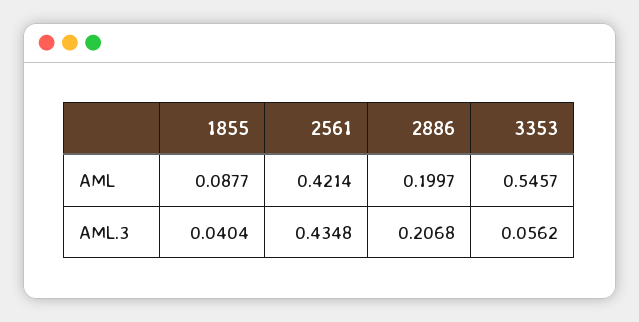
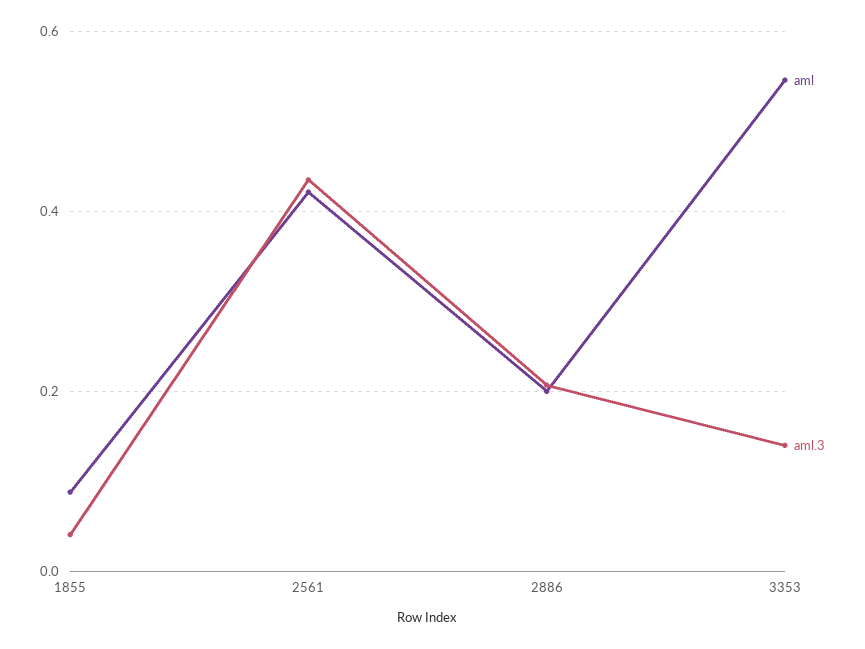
AML.3, 3353: 0.0562 -> 0.14

